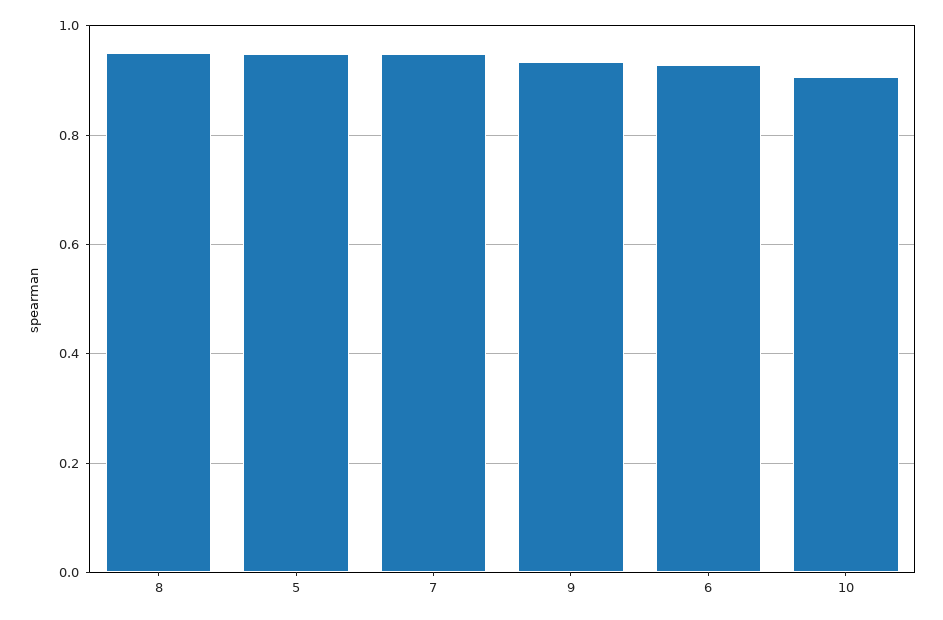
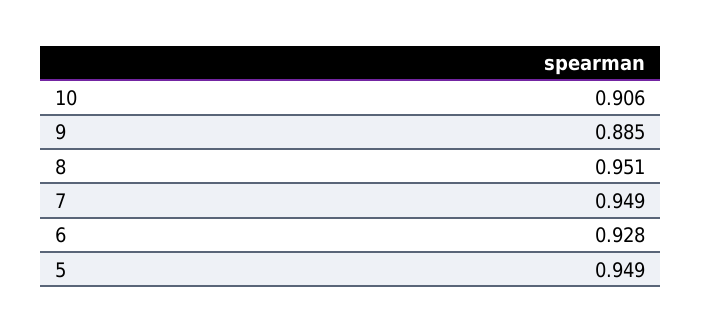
9: 0.94 -> 0.885

